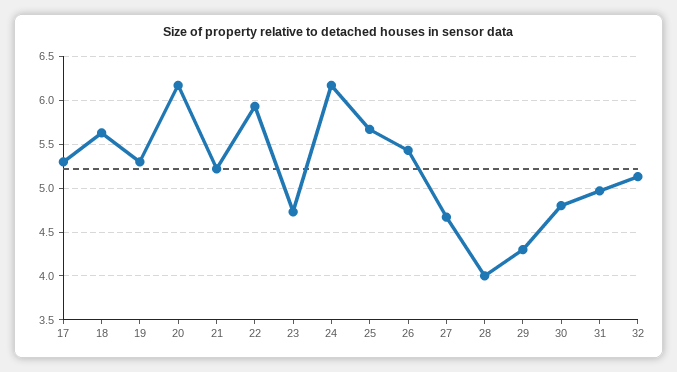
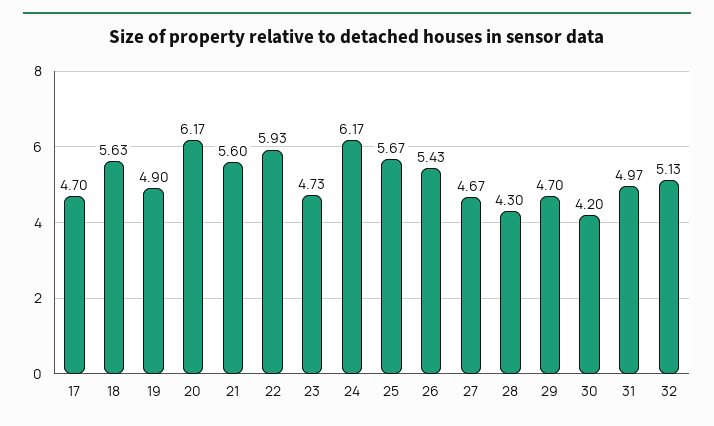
17: 5.3 -> 4.7
19: 5.3 -> 4.9
21: 5.2 -> 5.6
28: 4 -> 4.3
29: 4.3 -> 4.7
30: 4.8 -> 4.2

